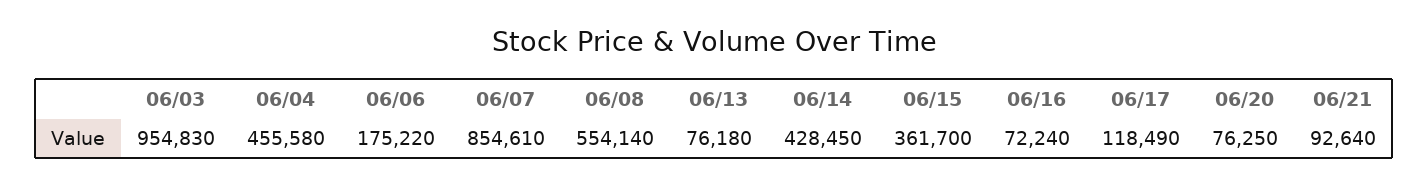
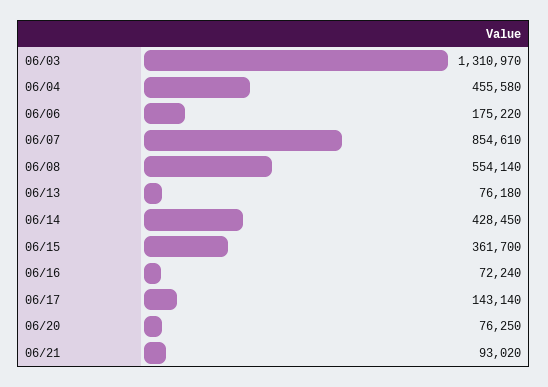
06/03: 954830 -> 1310970
06/17: 118490 -> 143140
06/21: 92640 -> 93020

